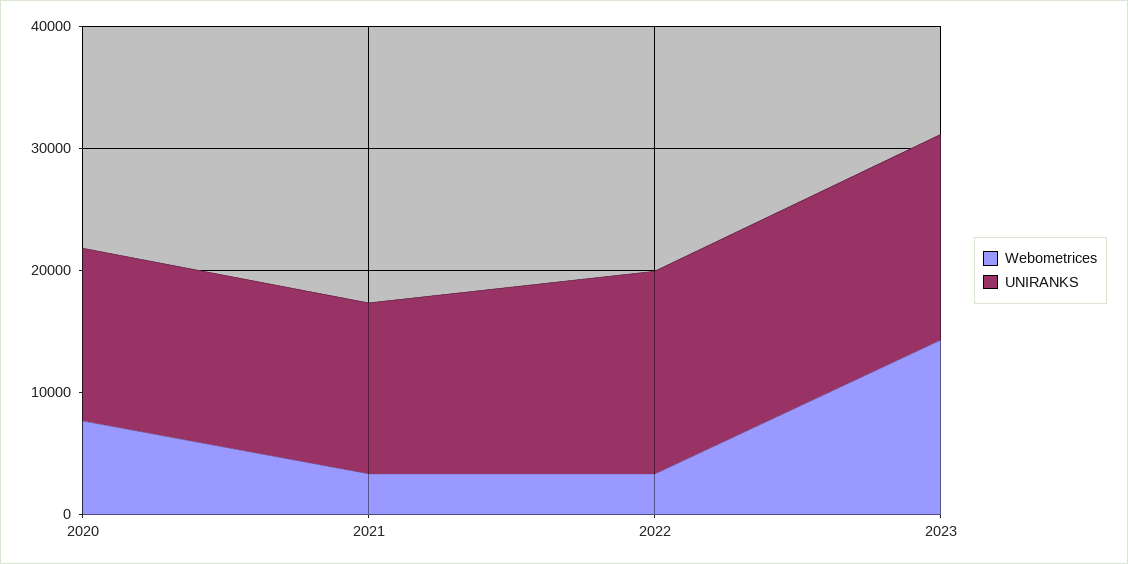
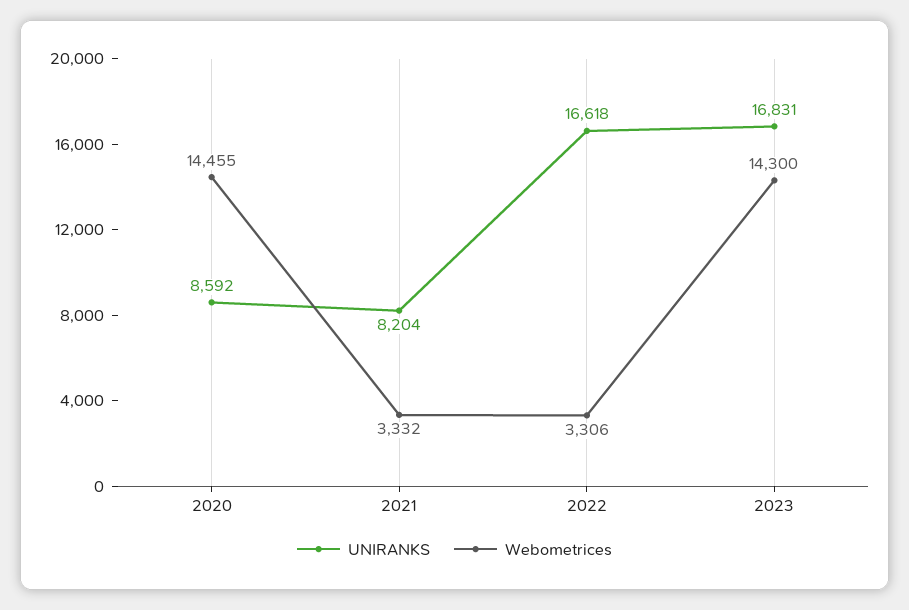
Webometrices, 2020: 8000 -> 14455
UNIRANKS, 2020: 14000 -> 8592
UNIRANKS, 2021: 14000 -> 8204

